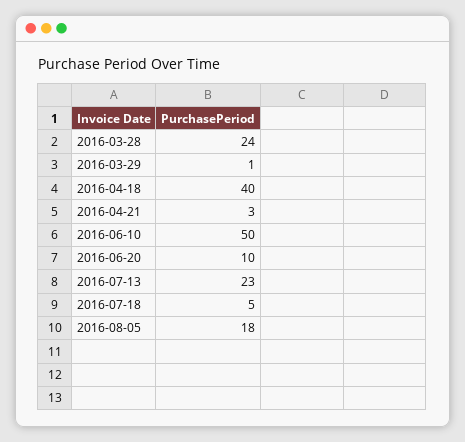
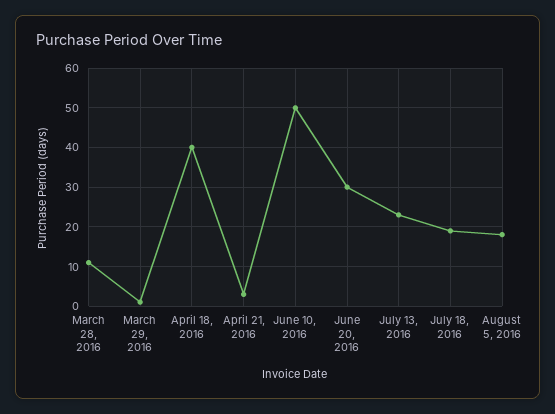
2016-03-28: 24 -> 10
2016-06-20: 10 -> 30
2016-07-18: 5 -> 20

